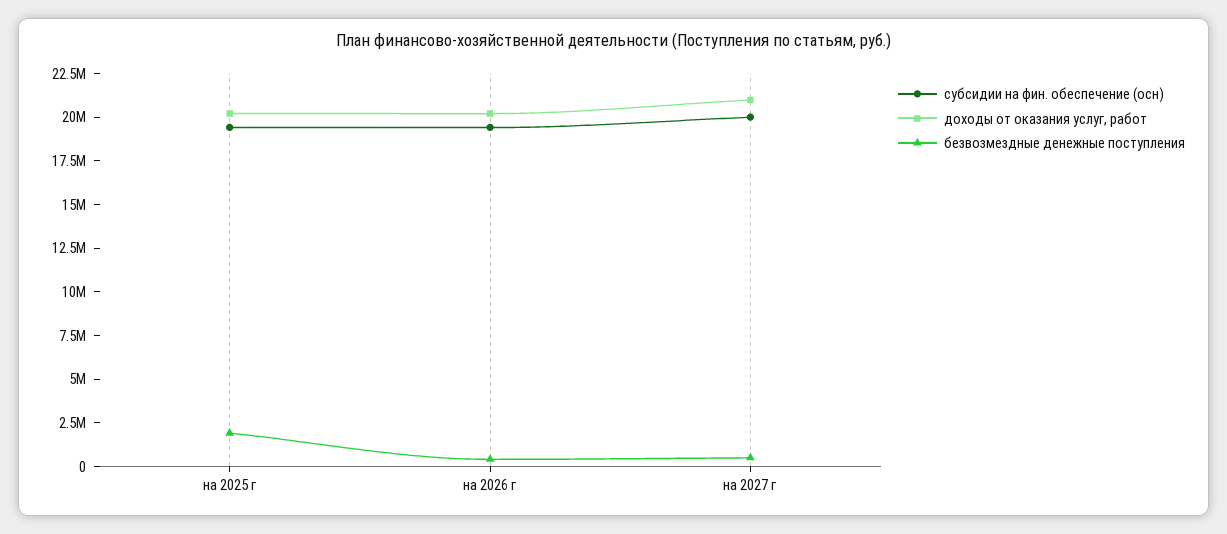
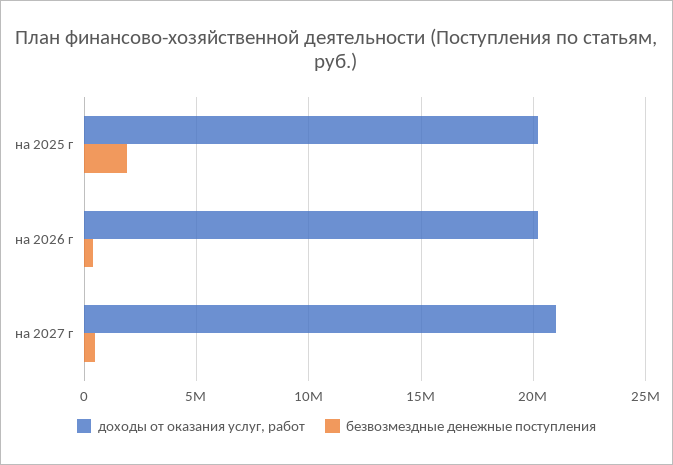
субсидии на фин. обеспечение (осн), на 2025 г: 19500000 -> none
субсидии на фин. обеспечение (осн), на 2026 г: 19500000 -> none
субсидии на фин. обеспечение (осн), на 2027 г: 20000000 -> none

